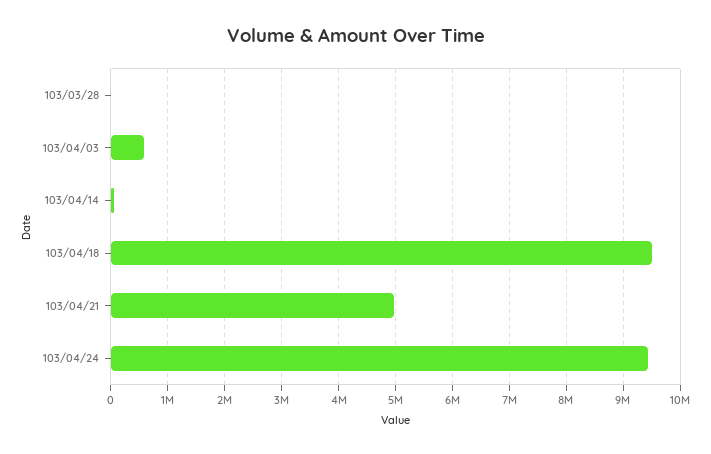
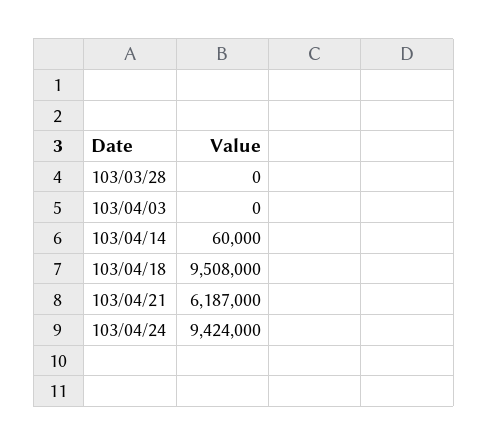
103/04/03: 600000 -> 0
103/04/21: 5000000 -> 6187000

